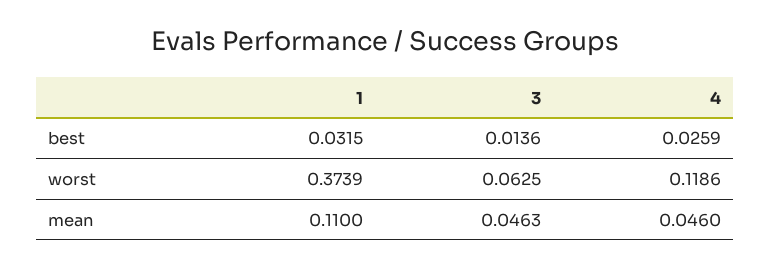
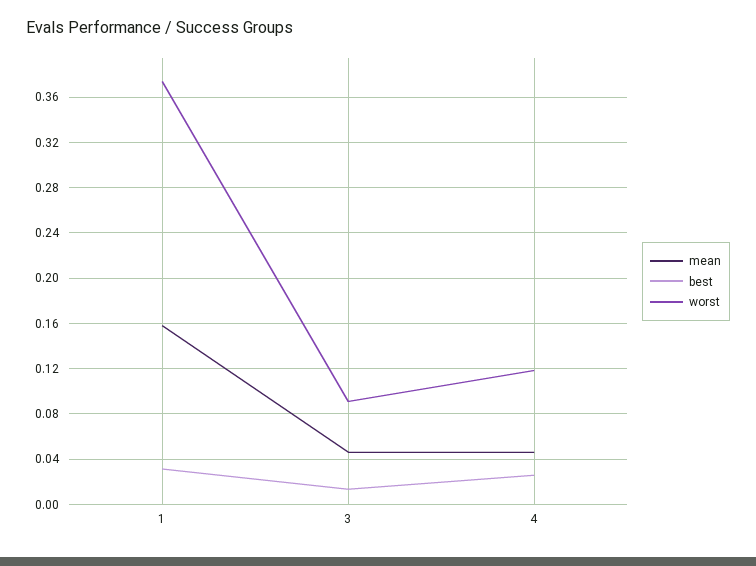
worst, 3: 0.0625 -> 0.09
mean, 1: 0.11 -> 0.16

